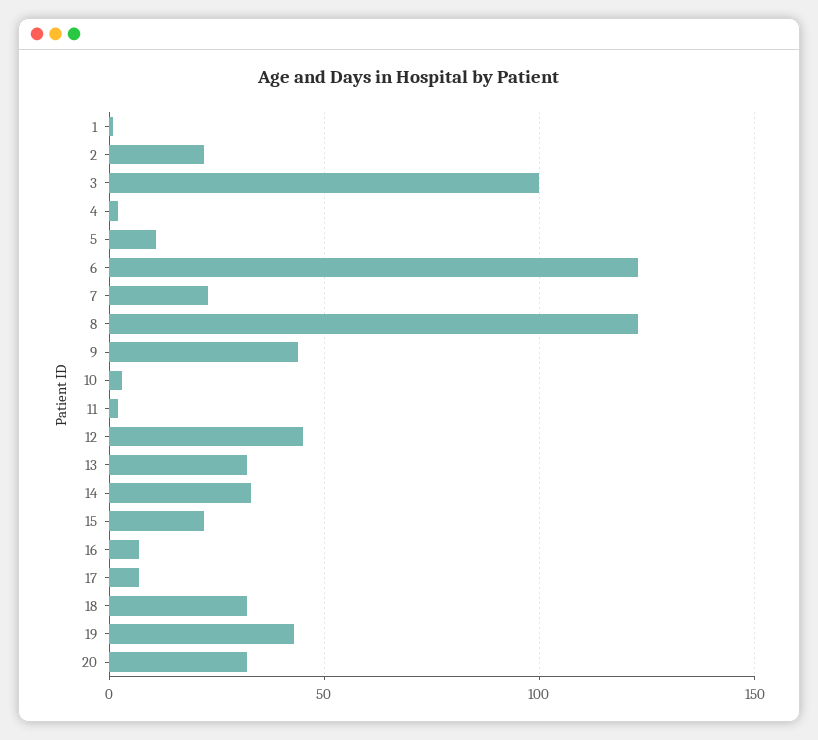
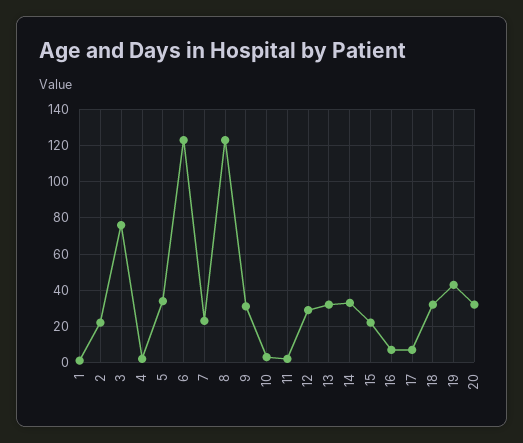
3: 100 -> 75
5: 10 -> 35
9: 45 -> 30
12: 45 -> 30

